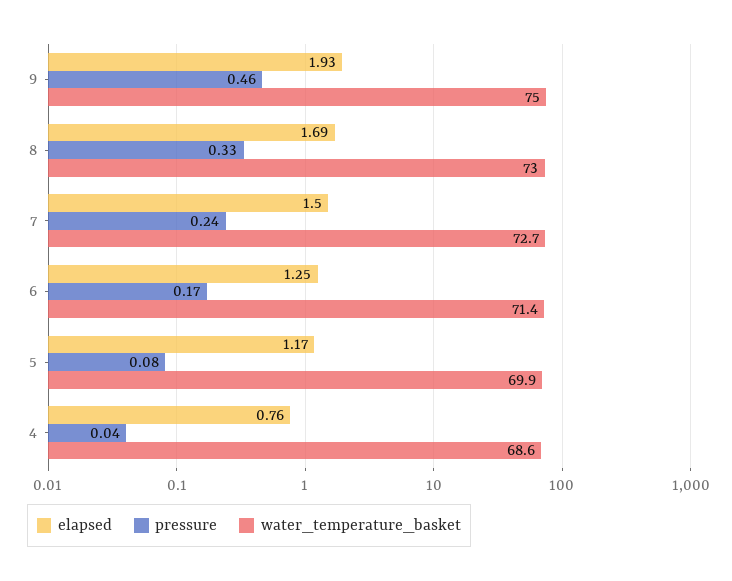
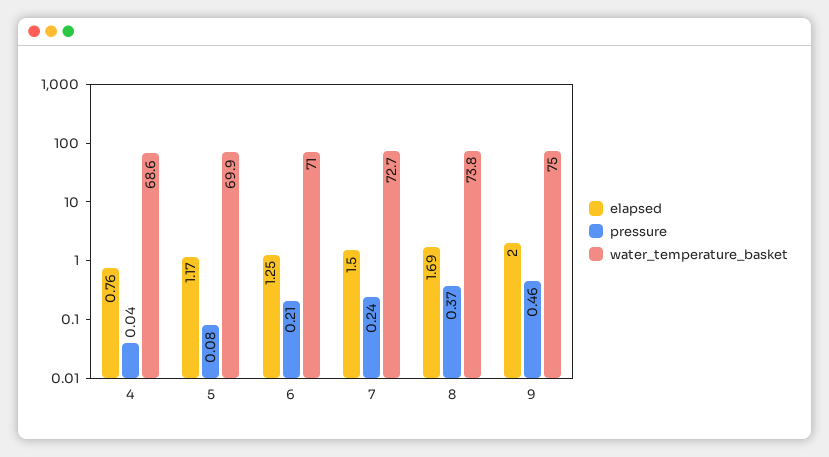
elapsed, 9: 1.93 -> 2
pressure, 8: 0.33 -> 0.37
water_temperature_basket, 8: 73 -> 73.8
pressure, 6: 0.17 -> 0.21
water_temperature_basket, 6: 71.4 -> 71

